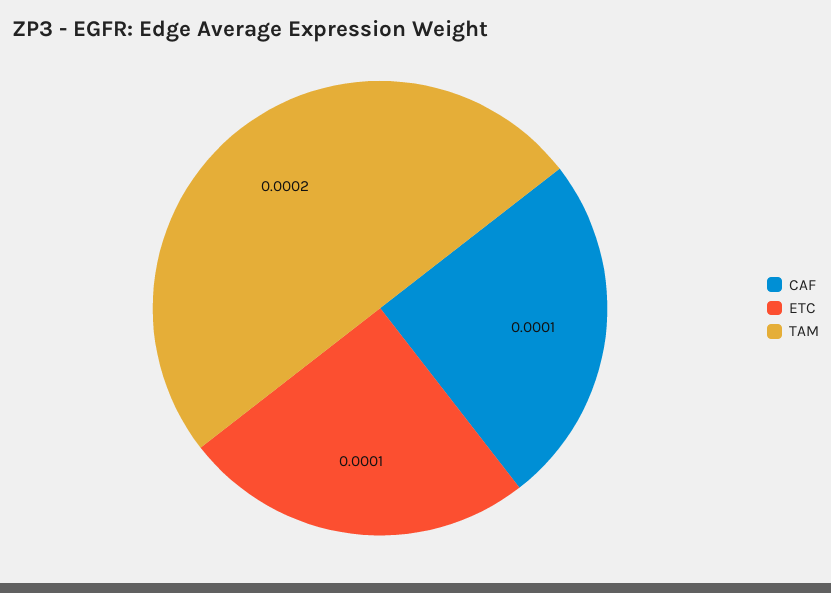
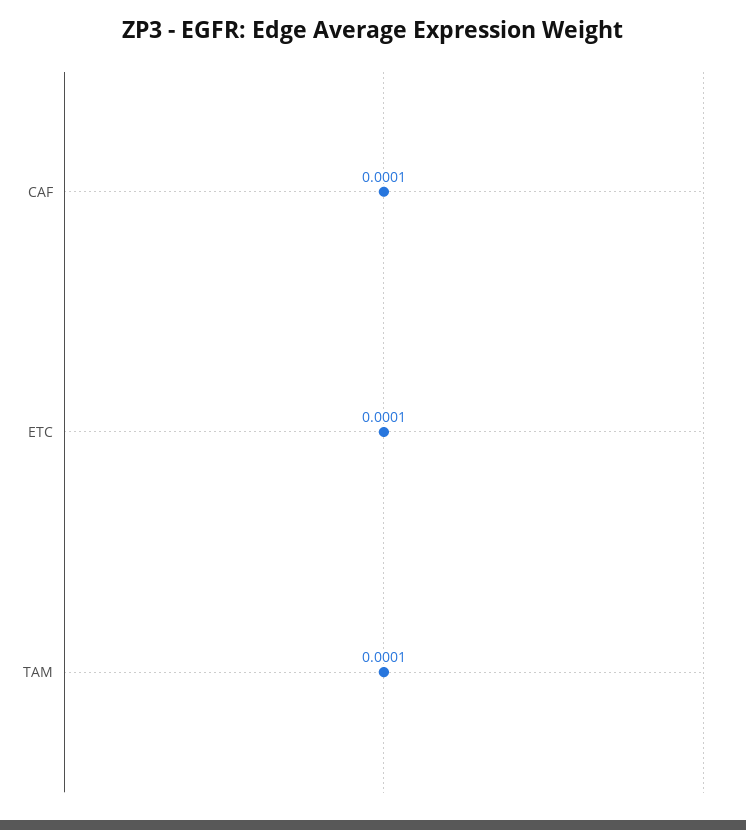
TAM: 0.0002 -> 0.0001

